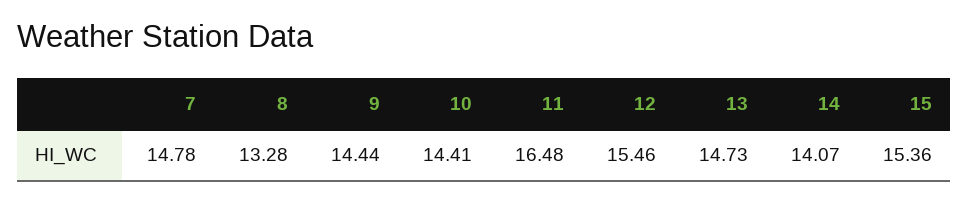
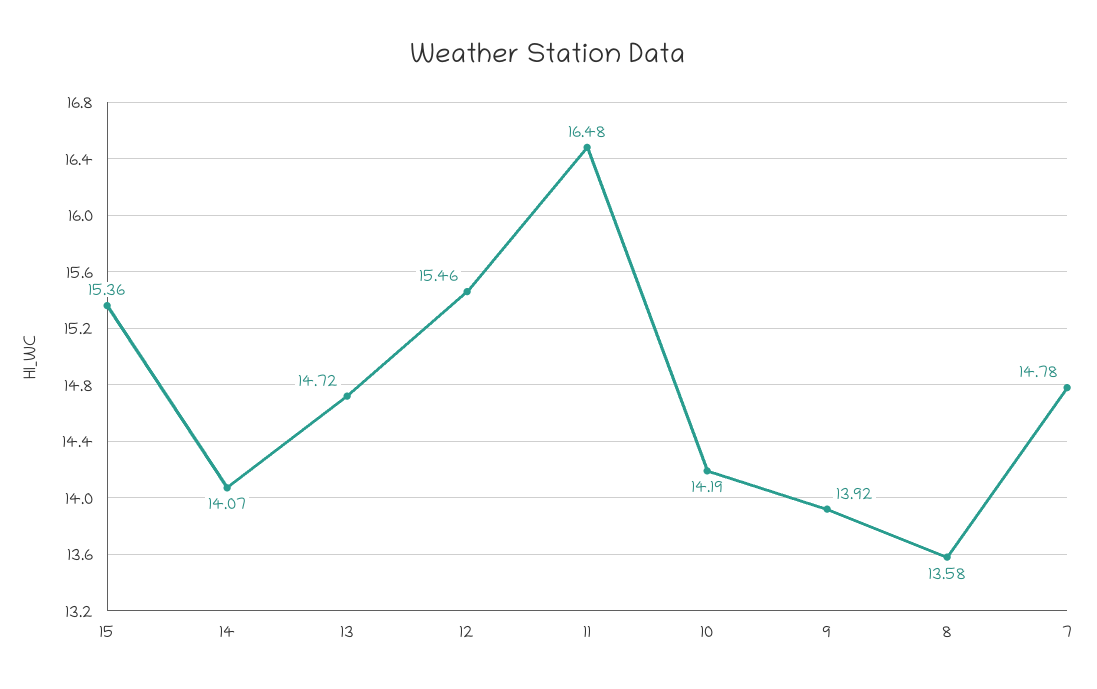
8: 13.28 -> 13.58
9: 14.44 -> 13.92
10: 14.41 -> 14.19
13: 14.73 -> 14.72

